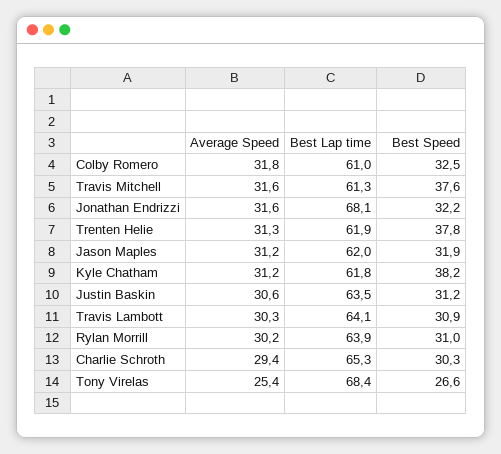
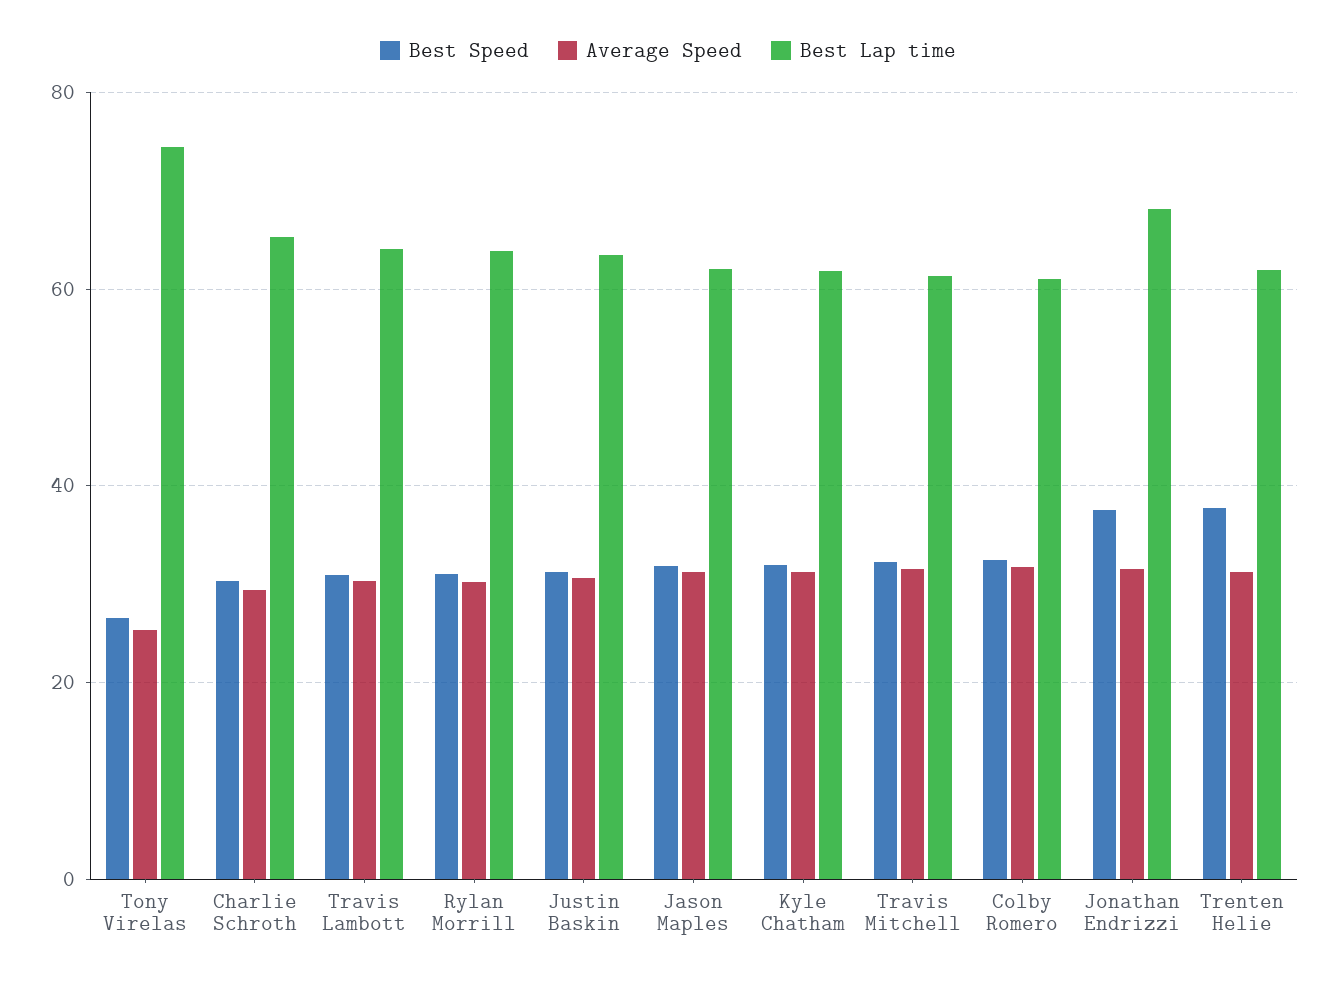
Best Speed, Travis Mitchell: 37.6 -> 32
Best Speed, Jonathan Endrizzi: 32.2 -> 38
Best Speed, Kyle Chatham: 38.2 -> 32
Best Lap time, Tony Virelas: 68.4 -> 74

